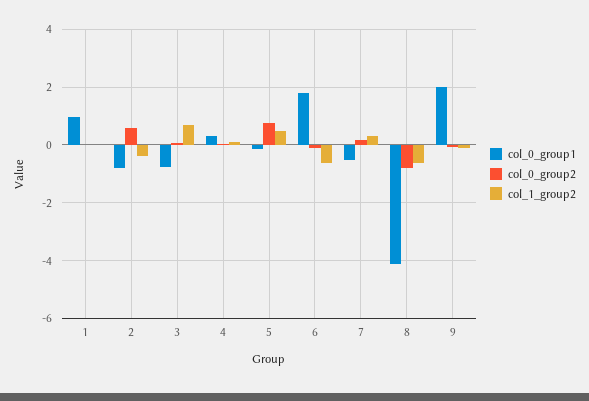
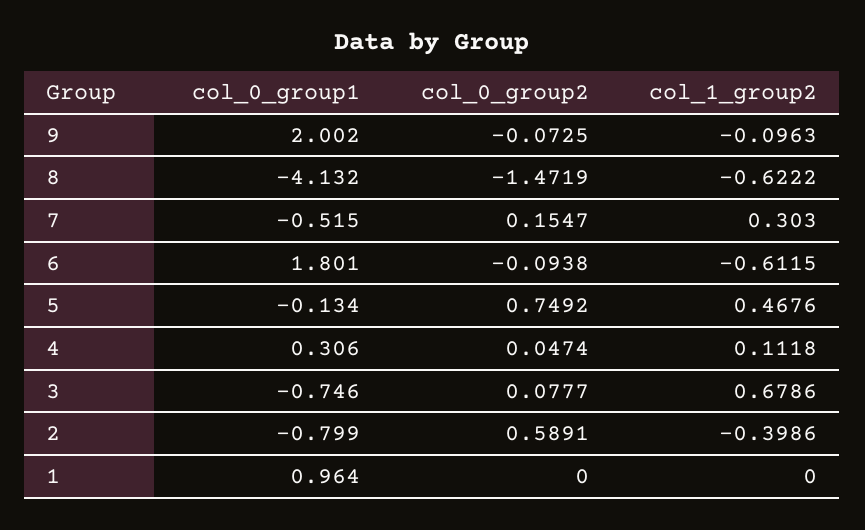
col_0_group2, 8: -0.75 -> -1.4719

